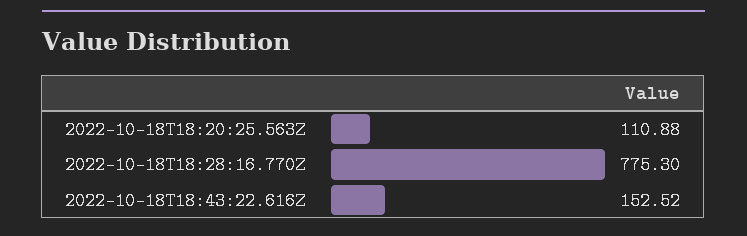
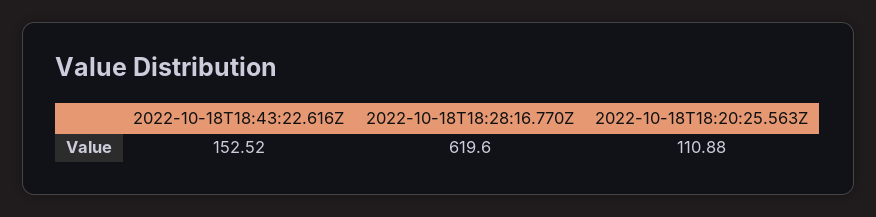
2022-10-18T18:28:16.770Z: 775.3 -> 619.6

